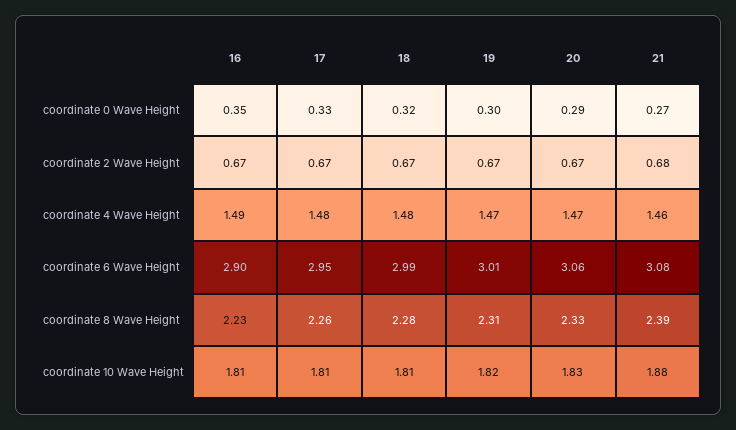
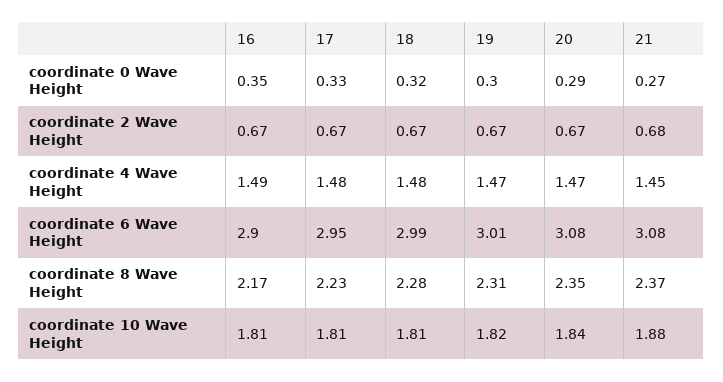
21, coordinate 4 Wave Height: 1.46 -> 1.45
20, coordinate 6 Wave Height: 3.06 -> 3.08
16, coordinate 8 Wave Height: 2.23 -> 2.17
17, coordinate 8 Wave Height: 2.26 -> 2.23
20, coordinate 8 Wave Height: 2.33 -> 2.35
21, coordinate 8 Wave Height: 2.39 -> 2.37
20, coordinate 10 Wave Height: 1.83 -> 1.84

